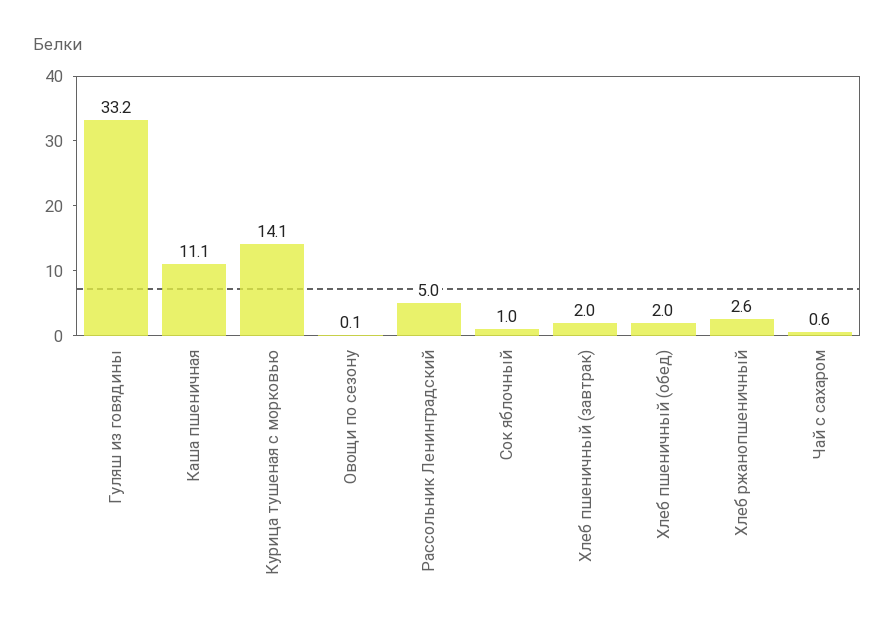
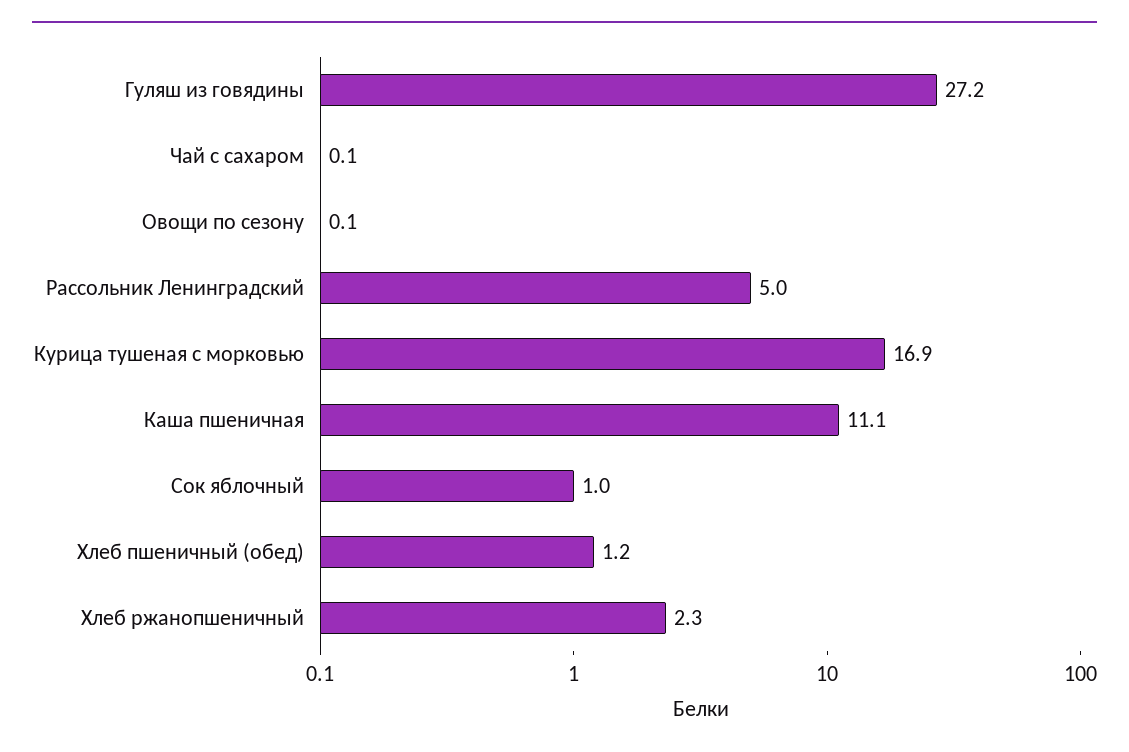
Гуляш из говядины: 33.2 -> 27.2
Курица тушеная с морковью: 14.1 -> 16.9
Хлеб пшеничный (завтрак): 2 -> none
Хлеб пшеничный (обед): 2 -> 1.2
Хлеб ржанопшеничный: 2.6 -> 2.3
Чай с сахаром: 0.6 -> 0.1

